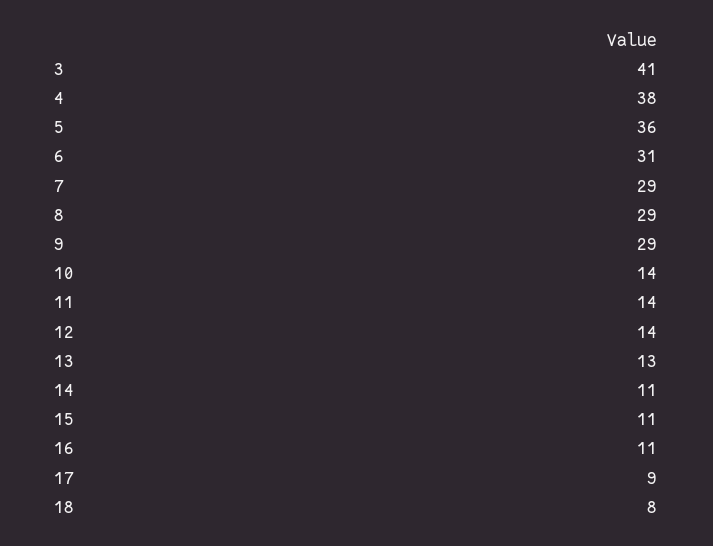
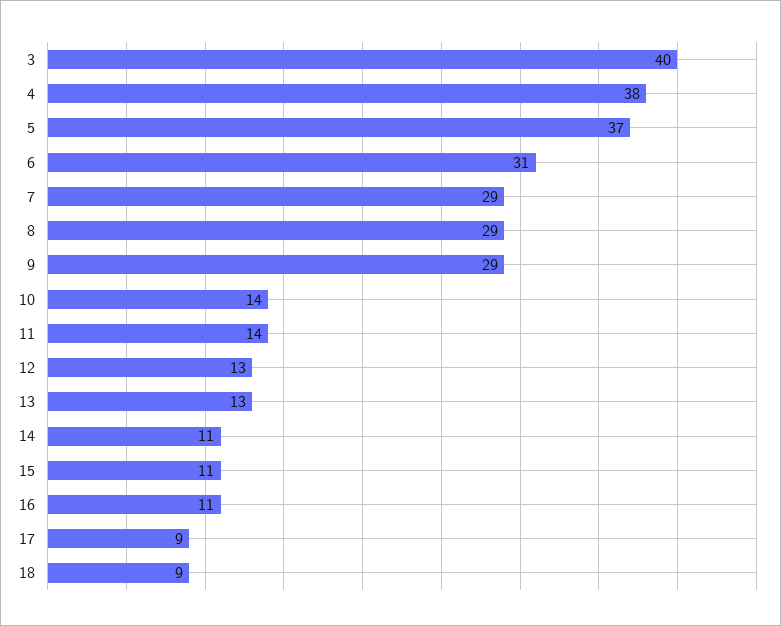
3: 41 -> 40
5: 36 -> 37
12: 14 -> 13
18: 8 -> 9

